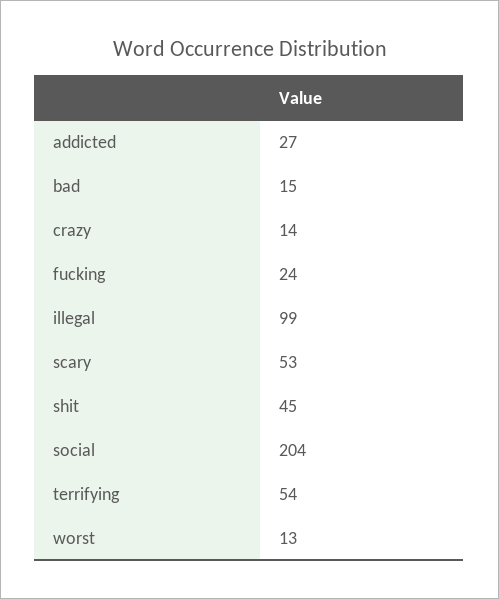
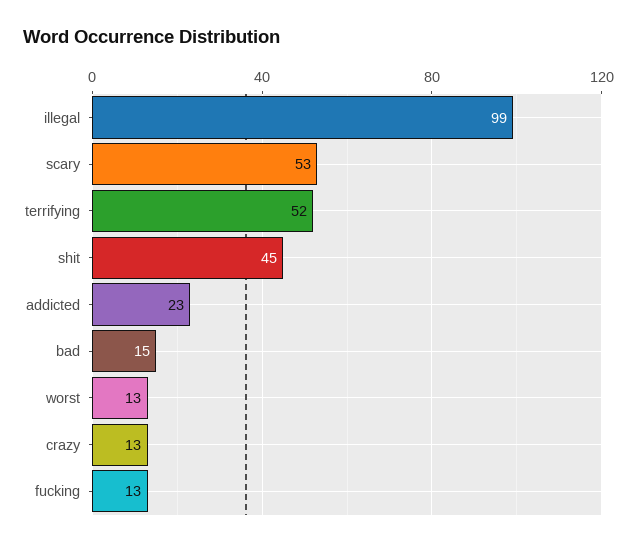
addicted: 27 -> 23
crazy: 14 -> 13
fucking: 24 -> 13
social: 204 -> none
terrifying: 54 -> 52

